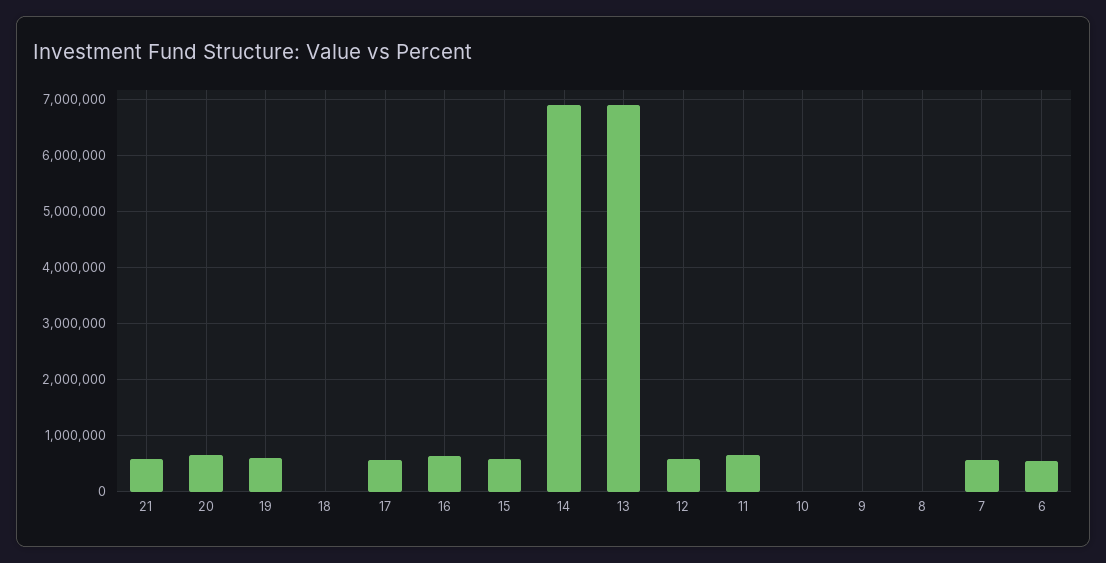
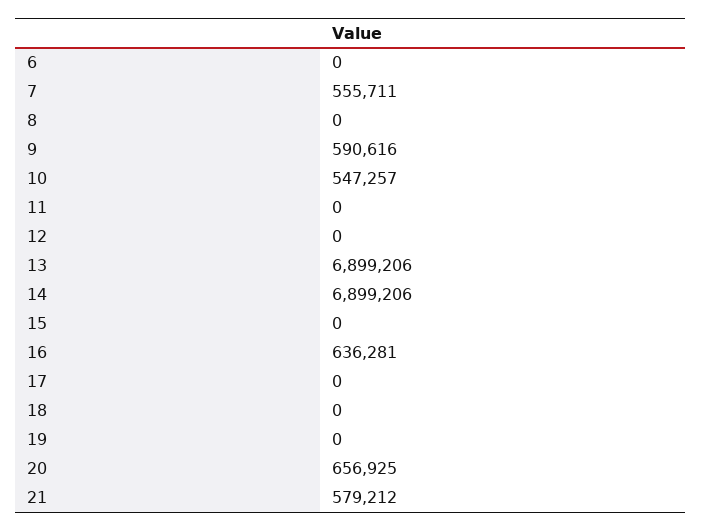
19: 600000 -> 0
17: 600000 -> 0
15: 600000 -> 0
12: 600000 -> 0
11: 600000 -> 0
10: 0 -> 547257
9: 0 -> 590616
6: 600000 -> 0

